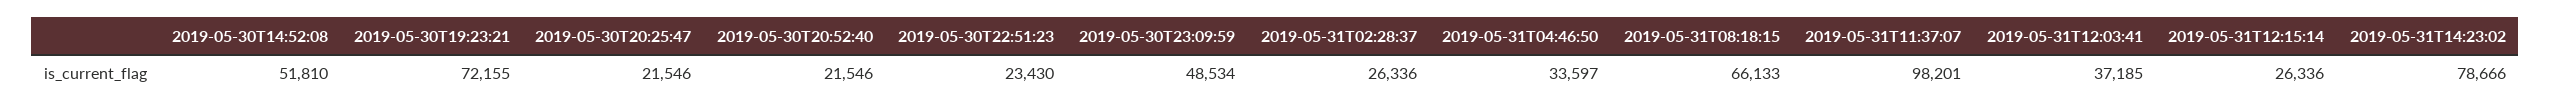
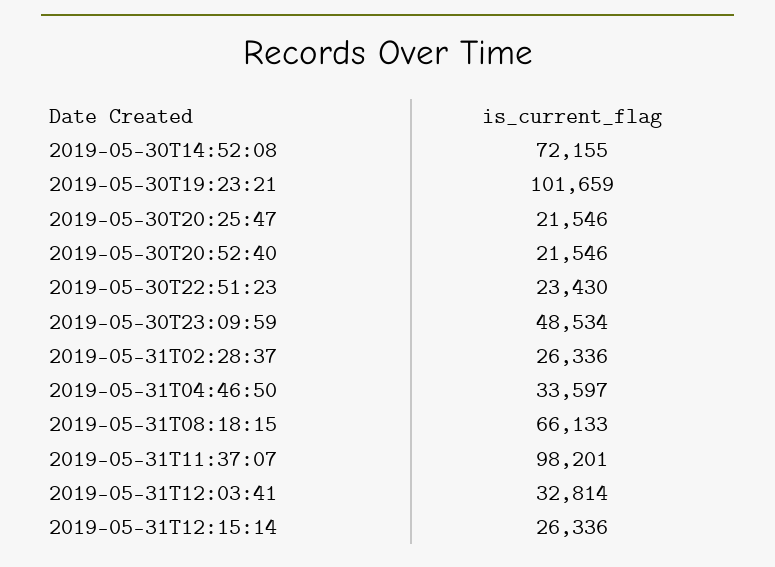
2019-05-30T14:52:08: 51810 -> 72155
2019-05-30T19:23:21: 72155 -> 101659
2019-05-31T12:03:41: 37185 -> 32814
2019-05-31T14:23:02: 78666 -> none

